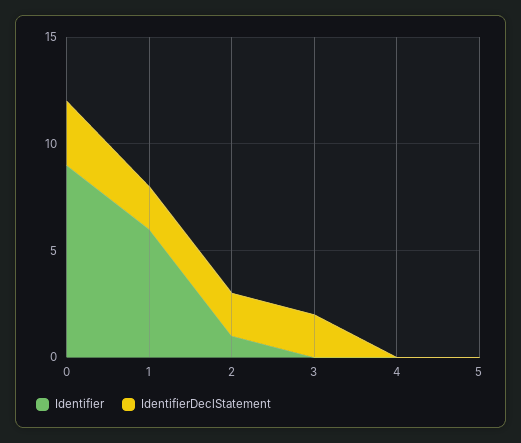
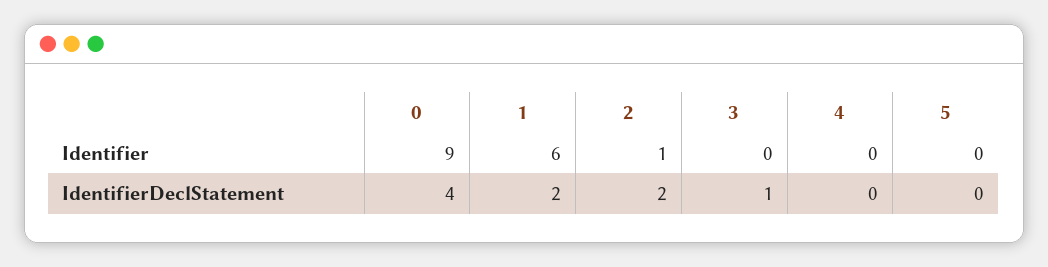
IdentifierDeclStatement, 0: 3 -> 4
IdentifierDeclStatement, 3: 2 -> 1

